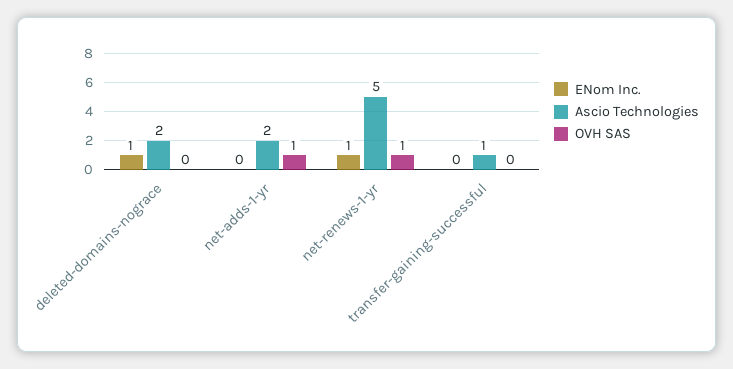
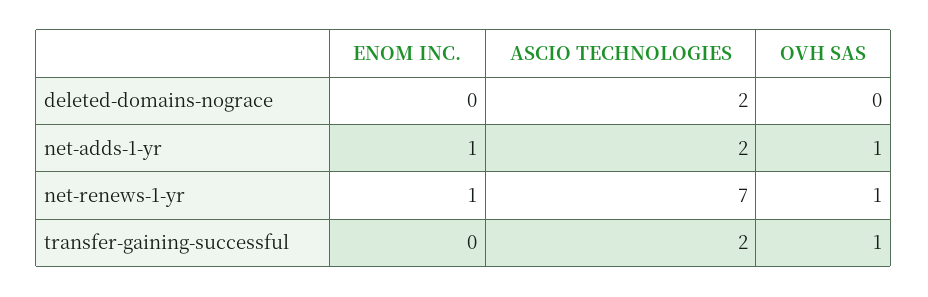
ENom Inc., deleted-domains-nograce: 1 -> 0
ENom Inc., net-adds-1-yr: 0 -> 1
Ascio Technologies, net-renews-1-yr: 5 -> 7
Ascio Technologies, transfer-gaining-successful: 1 -> 2
OVH SAS, transfer-gaining-successful: 0 -> 1

